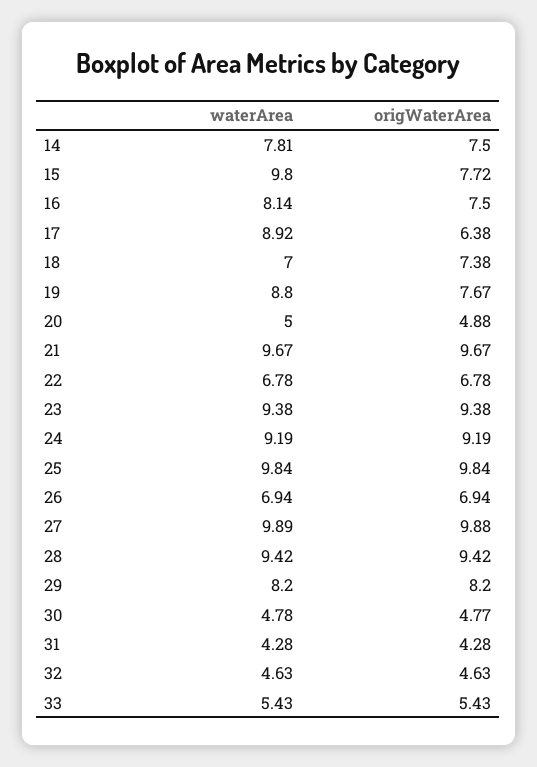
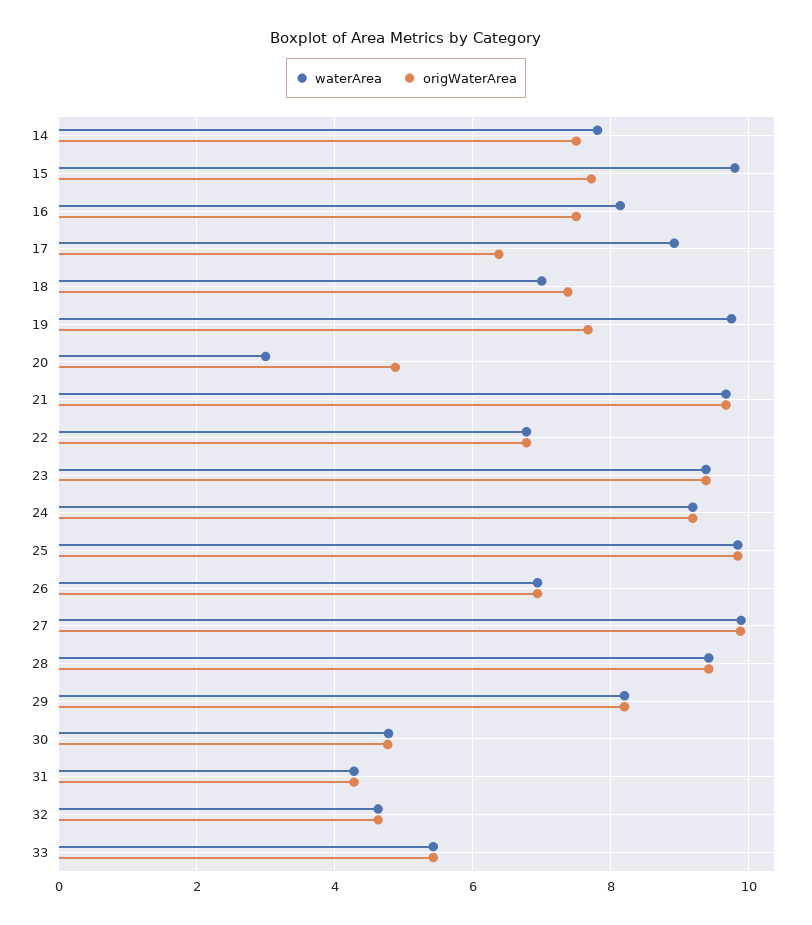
waterArea, 19: 8.8 -> 9.8
waterArea, 20: 5 -> 3

